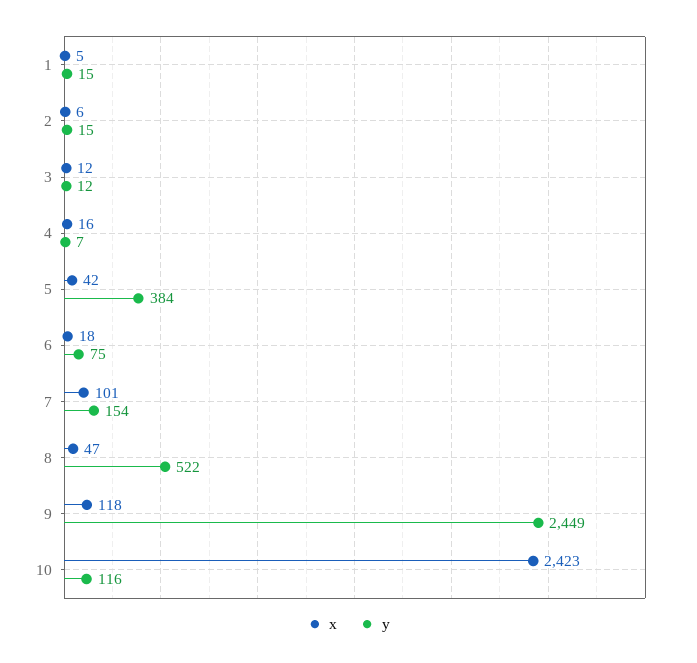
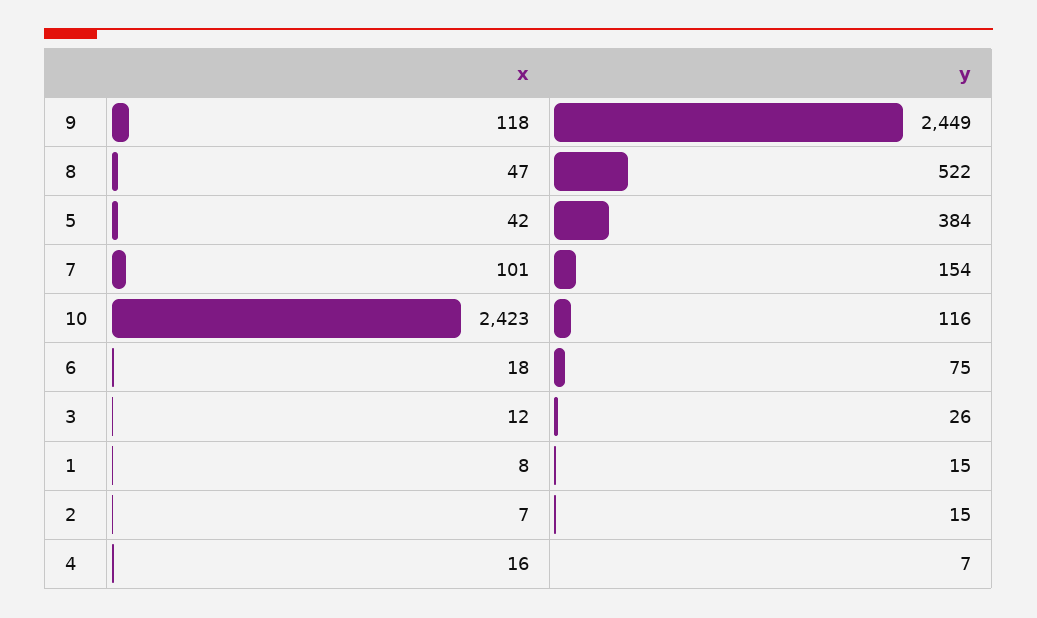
x, 1: 5 -> 8
x, 2: 6 -> 7
y, 3: 12 -> 26

